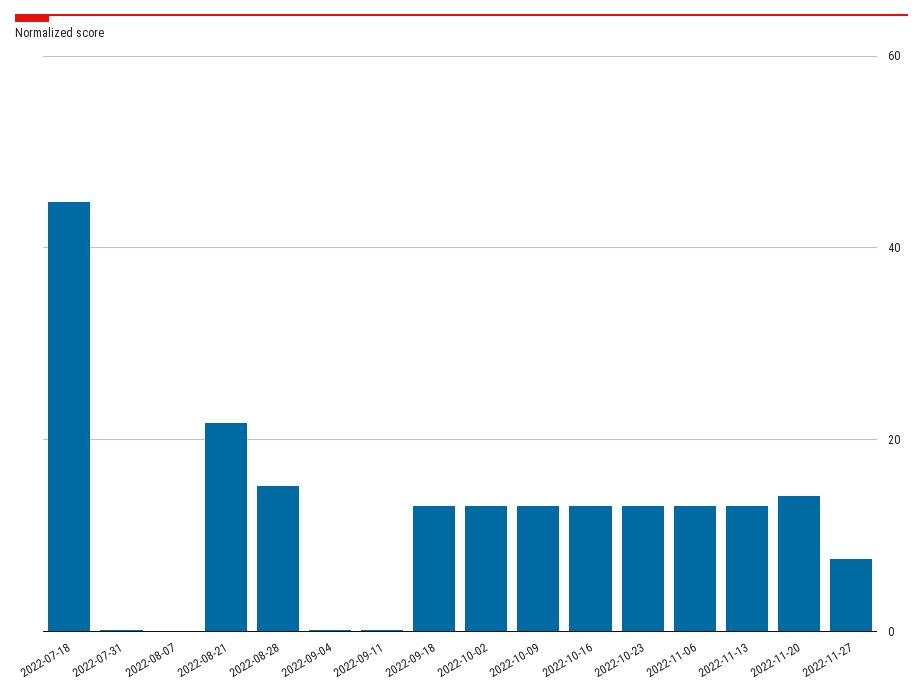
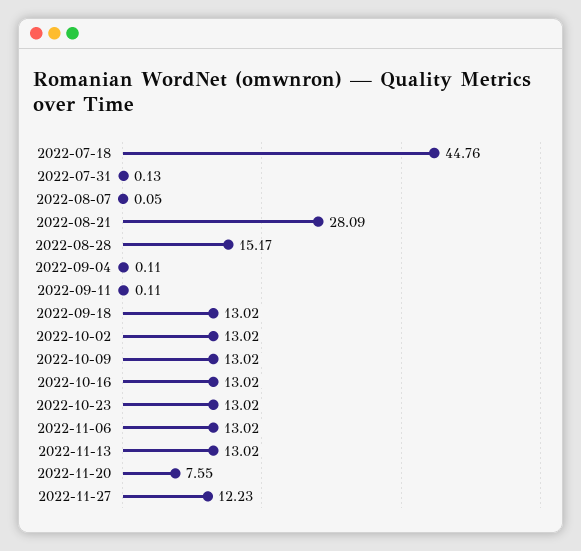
2022-08-21: 22 -> 28.09
2022-11-20: 14 -> 7.55
2022-11-27: 8 -> 12.23

